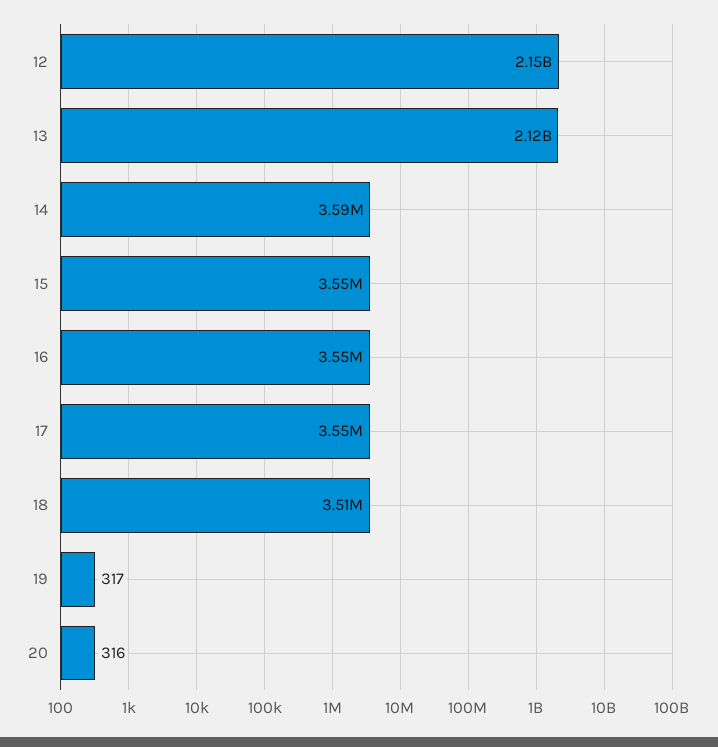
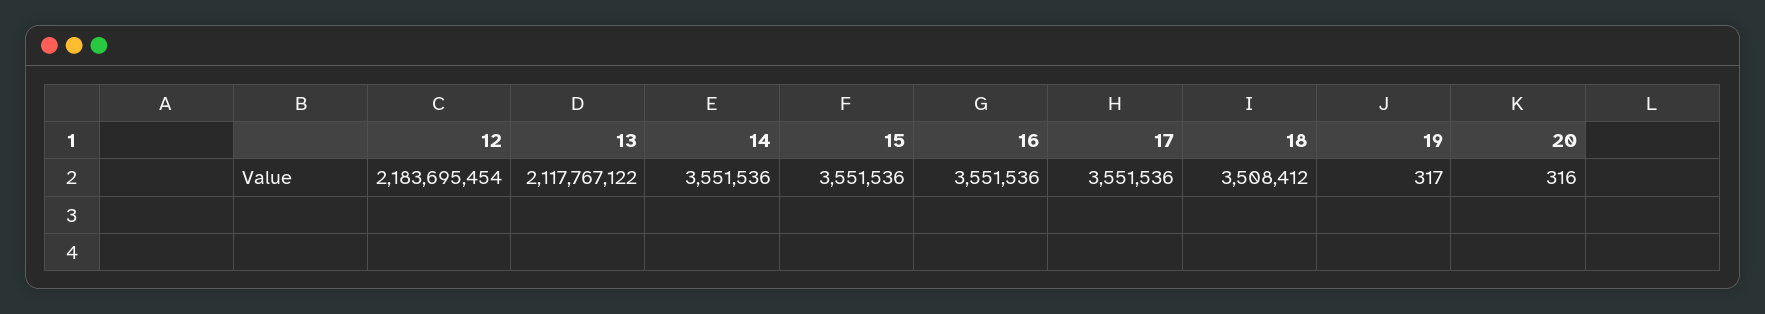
12: 2150000000 -> 2183695454
14: 3590000 -> 3551536

